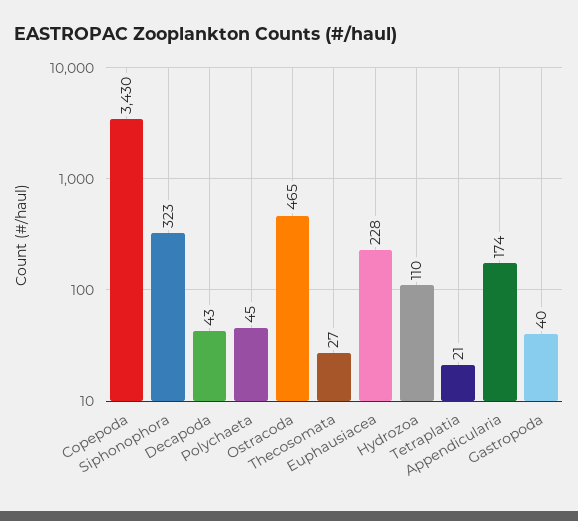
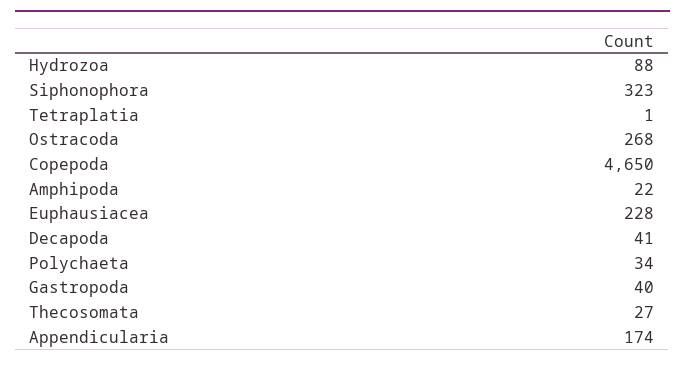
Copepoda: 3430 -> 4650
Decapoda: 43 -> 41
Polychaeta: 45 -> 34
Ostracoda: 465 -> 268
Hydrozoa: 110 -> 88
Tetraplatia: 21 -> 1
Amphipoda: none -> 22

